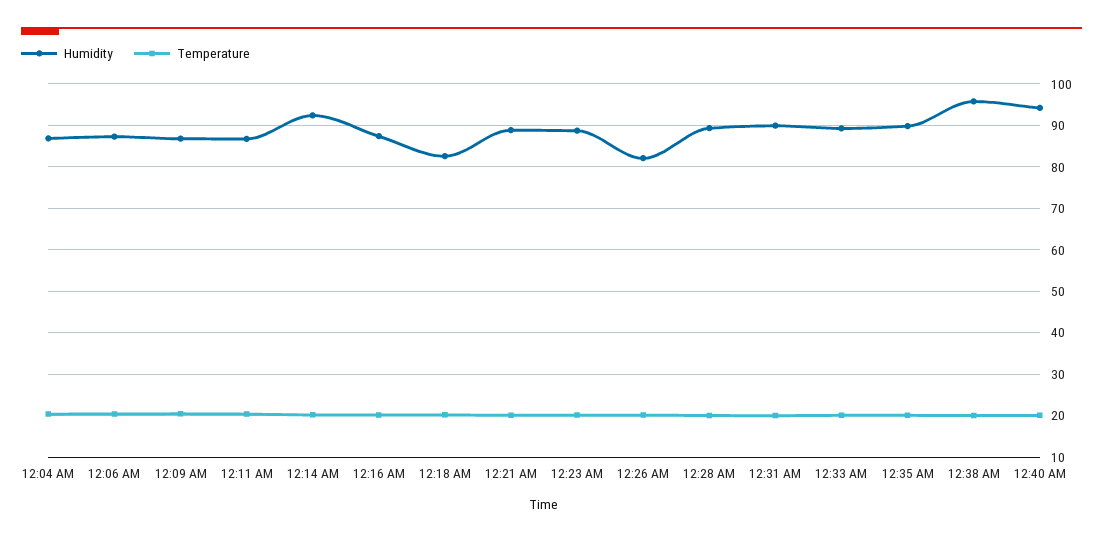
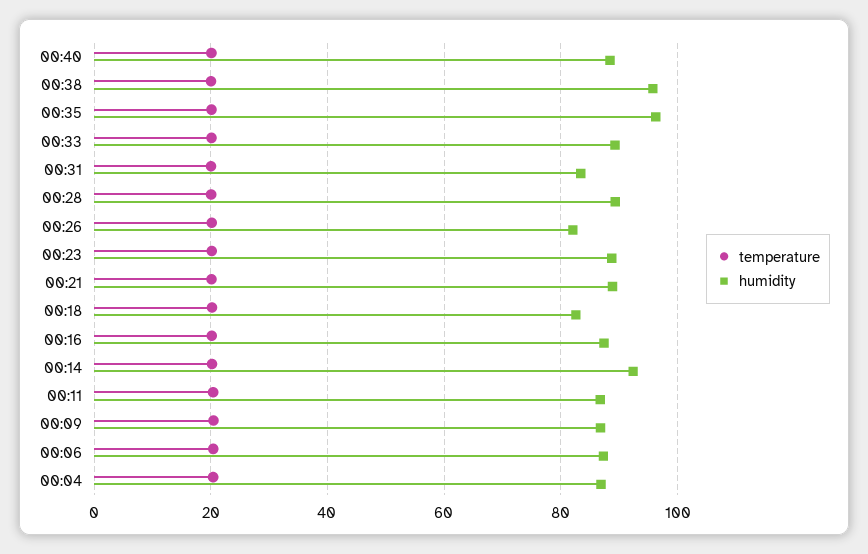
Humidity, 12:31 AM: 90 -> 84
Humidity, 12:35 AM: 90 -> 96
Humidity, 12:40 AM: 94 -> 88

